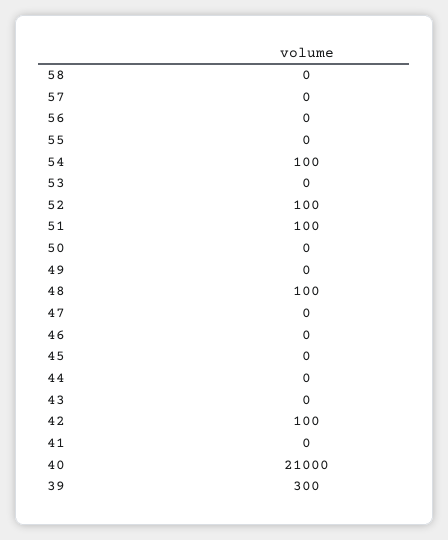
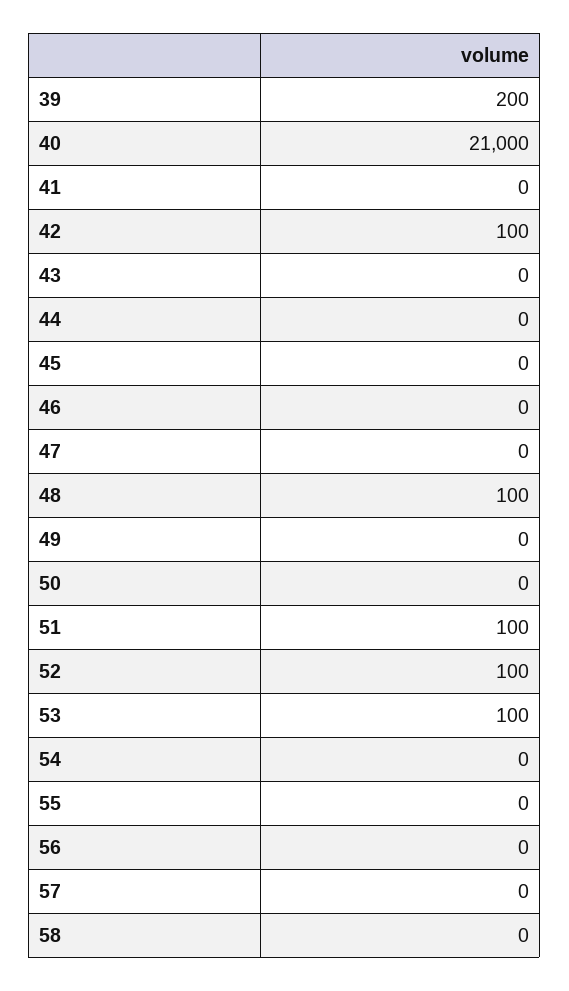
54: 100 -> 0
53: 0 -> 100
39: 300 -> 200

